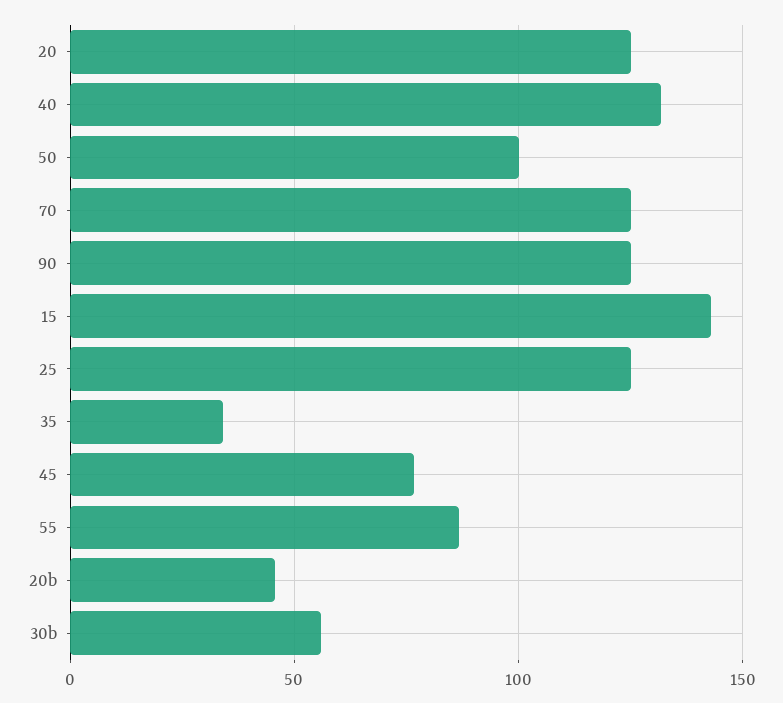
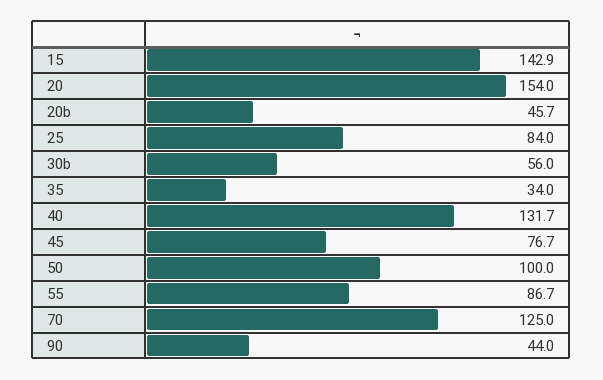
20: 125 -> 154
90: 125 -> 44
25: 125 -> 84

